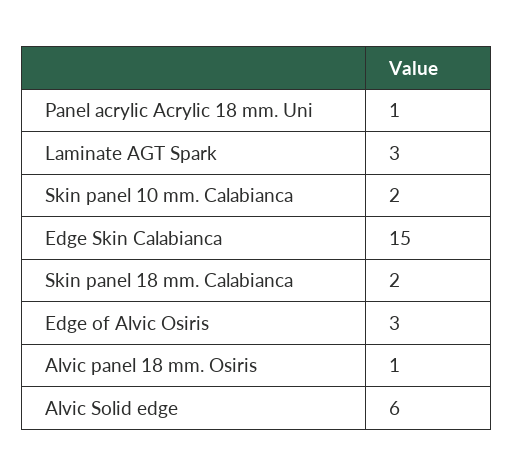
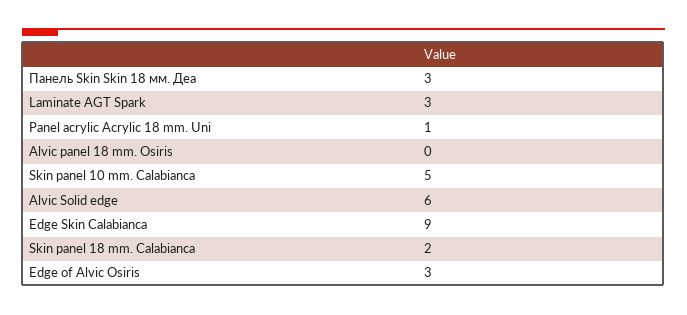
Skin panel 10 mm. Calabianca: 2 -> 5
Edge Skin Calabianca: 15 -> 9
Alvic panel 18 mm. Osiris: 1 -> 0
Панель Skin Skin 18 мм. Деа: none -> 3

